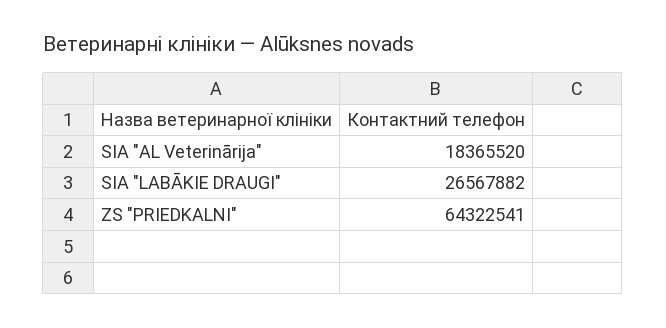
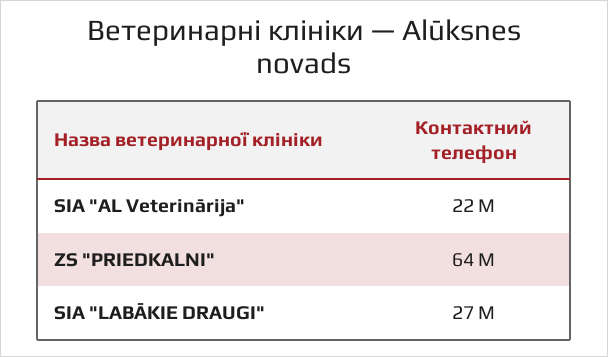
SIA "AL Veterinārija": 18365520 -> 22000000

